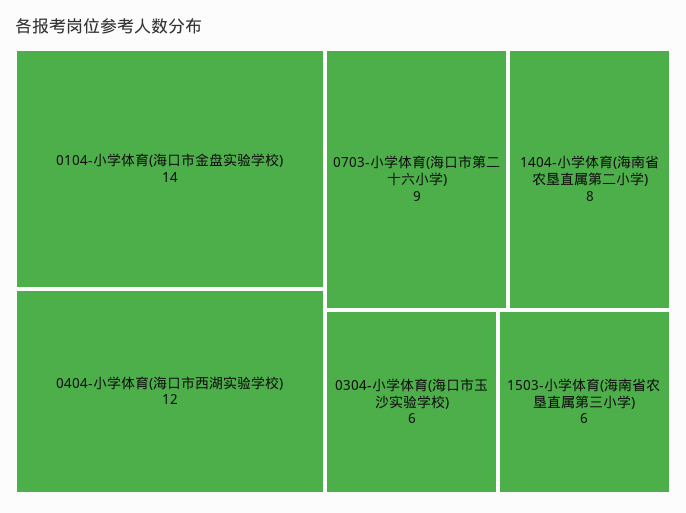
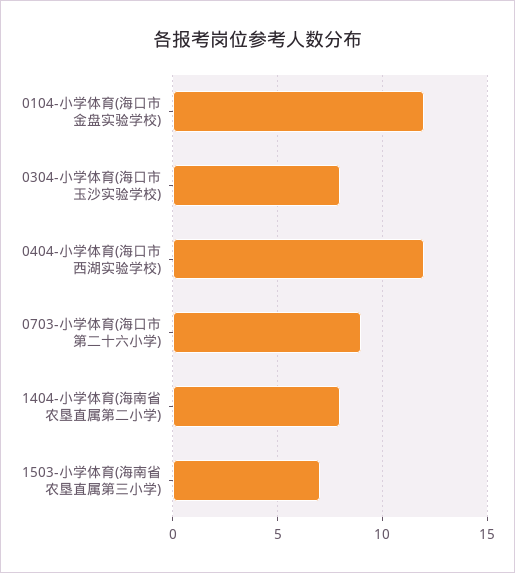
0104-小学体育(海口市金盘实验学校): 14 -> 12
0304-小学体育(海口市玉沙实验学校): 6 -> 8
1503-小学体育(海南省农垦直属第三小学): 6 -> 7

